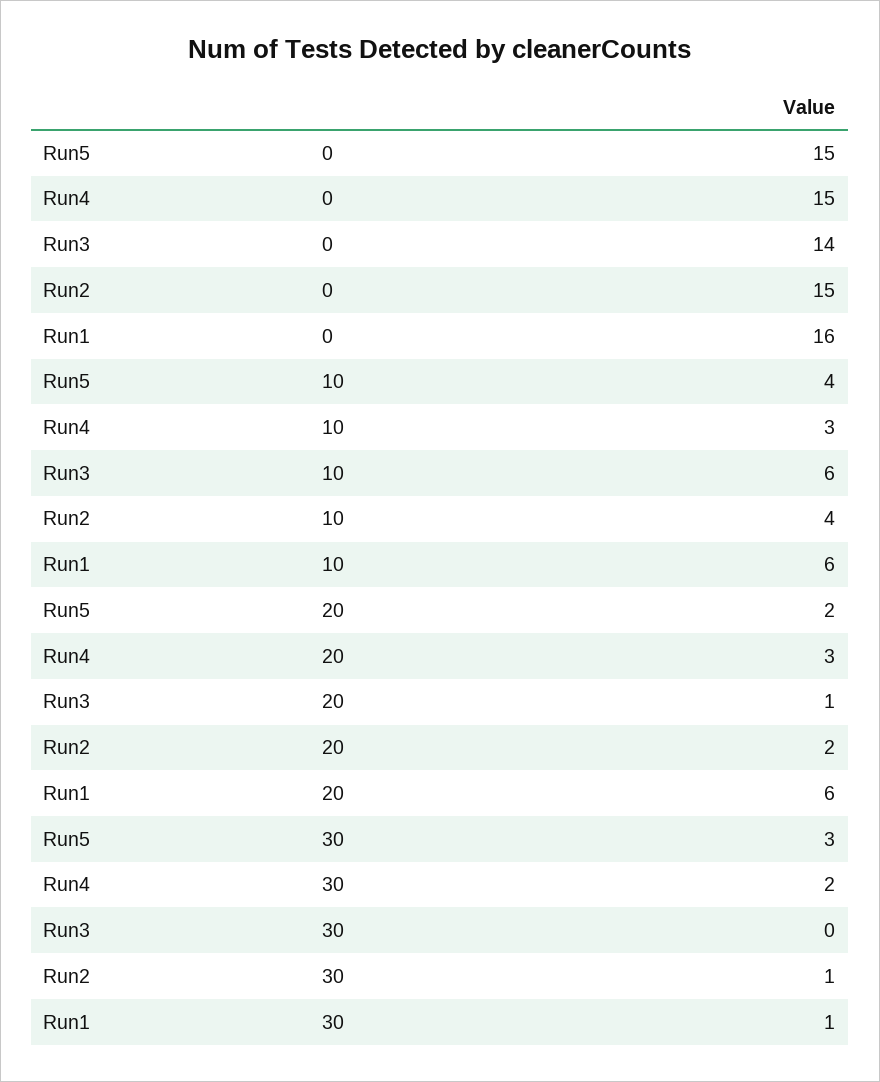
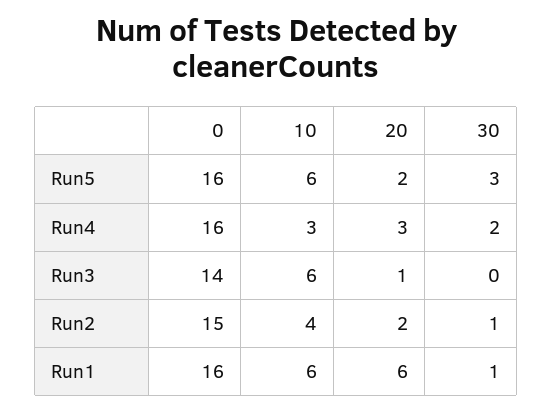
Run5, 0: 15 -> 16
Run4, 0: 15 -> 16
Run5, 10: 4 -> 6

